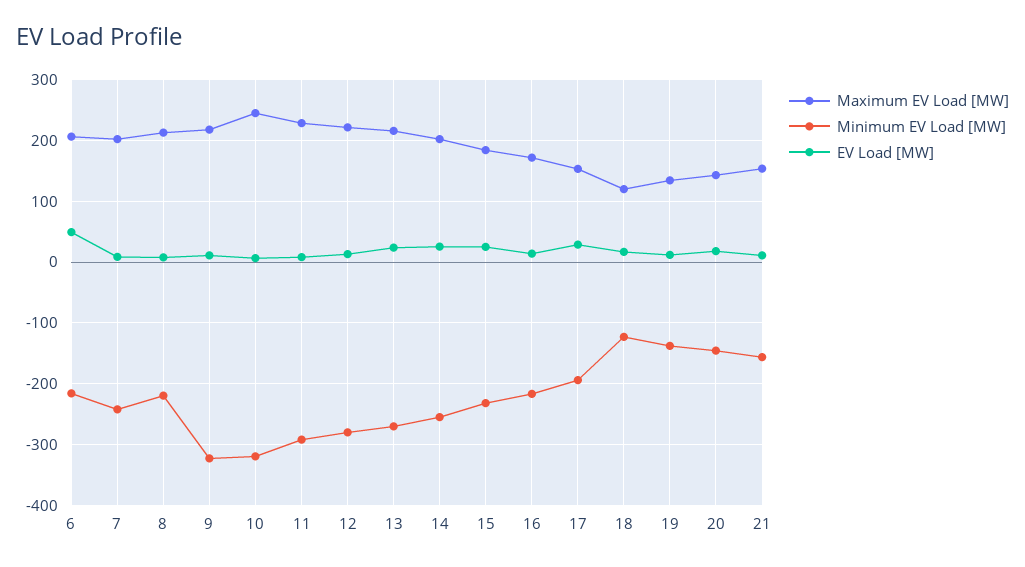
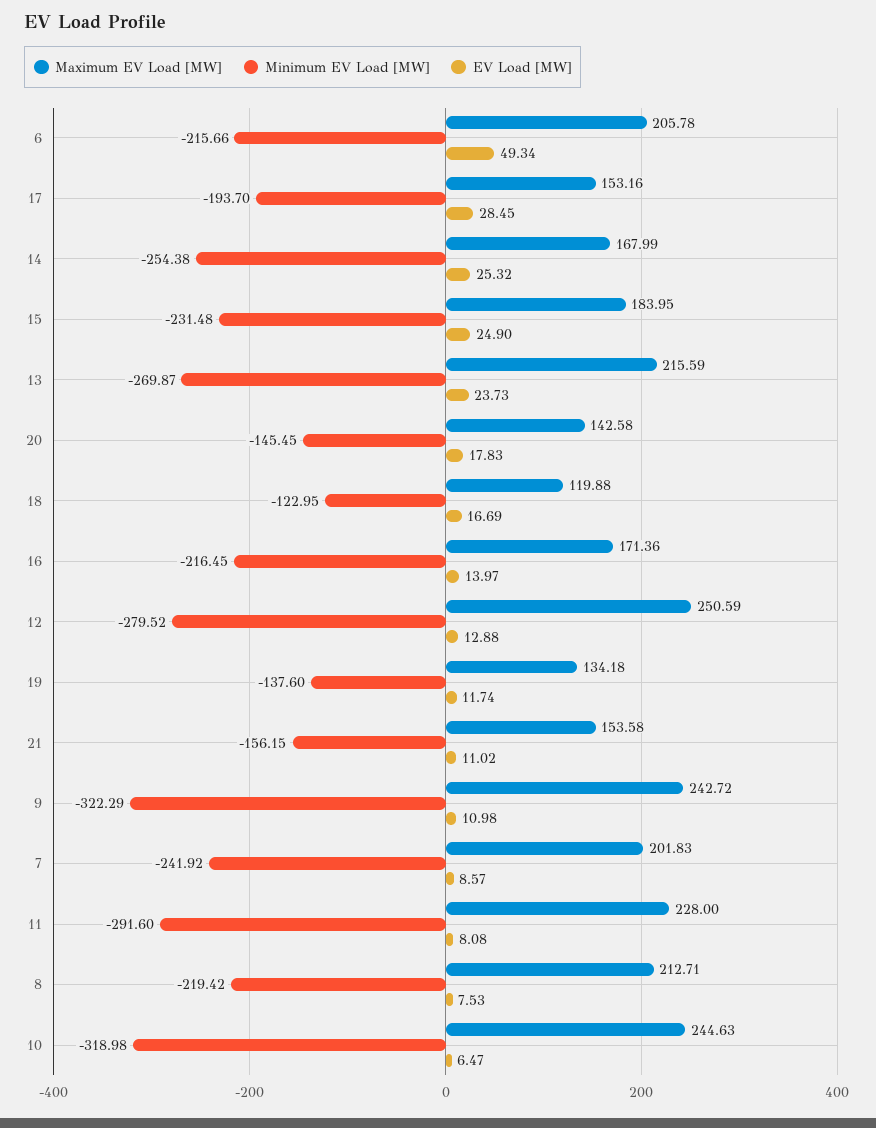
Maximum EV Load [MW], 9: 220 -> 242.72
Maximum EV Load [MW], 12: 220 -> 250.59
Maximum EV Load [MW], 14: 200 -> 167.99

